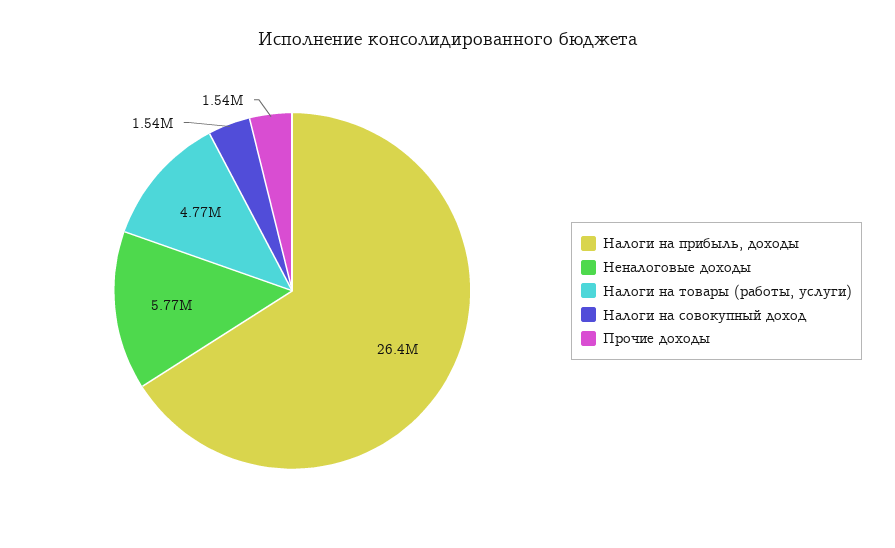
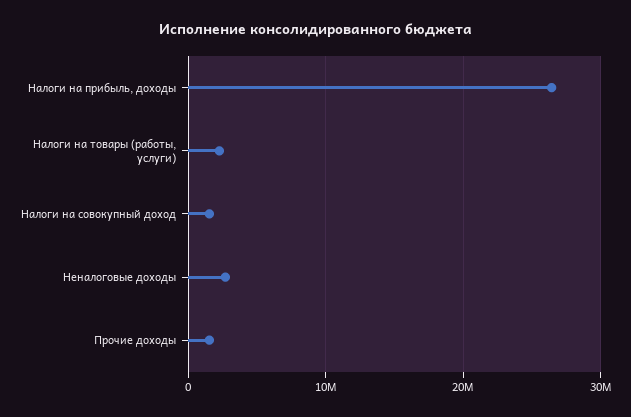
Неналоговые доходы: 5770000 -> 3000000
Налоги на товары (работы, услуги): 4770000 -> 2000000

